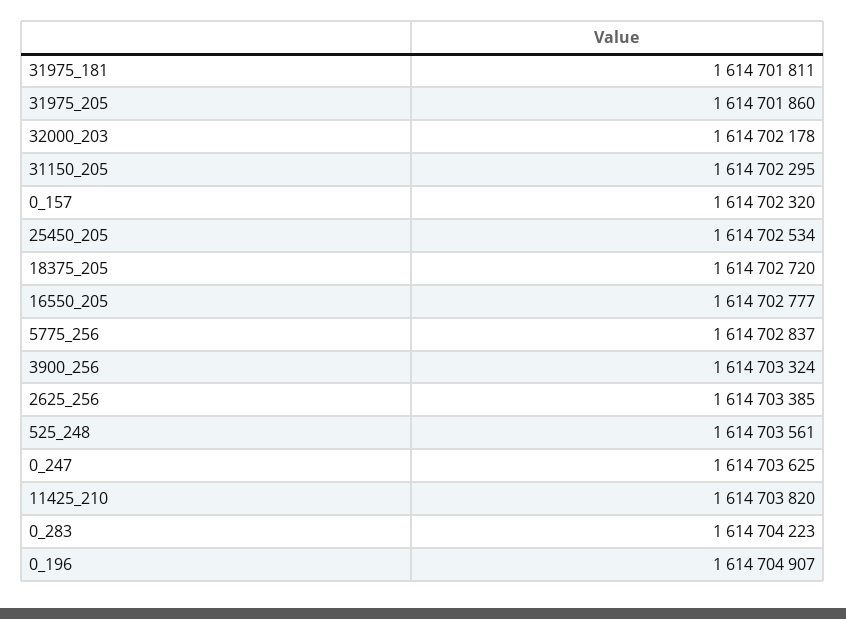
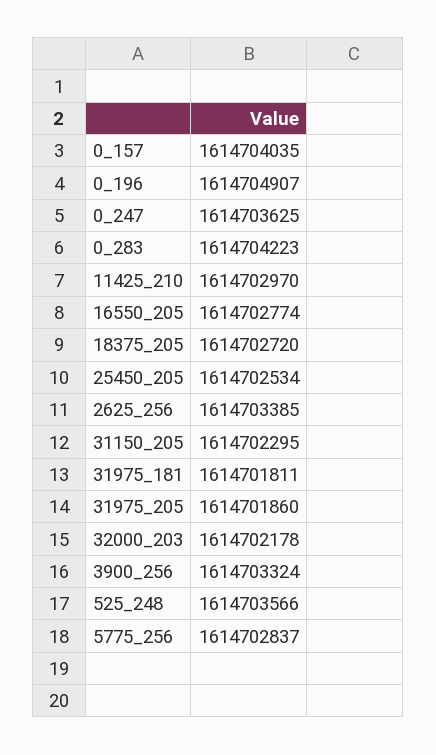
0_157: 1614702320 -> 1614704035
16550_205: 1614702777 -> 1614702774
525_248: 1614703561 -> 1614703566
11425_210: 1614703820 -> 1614702970

